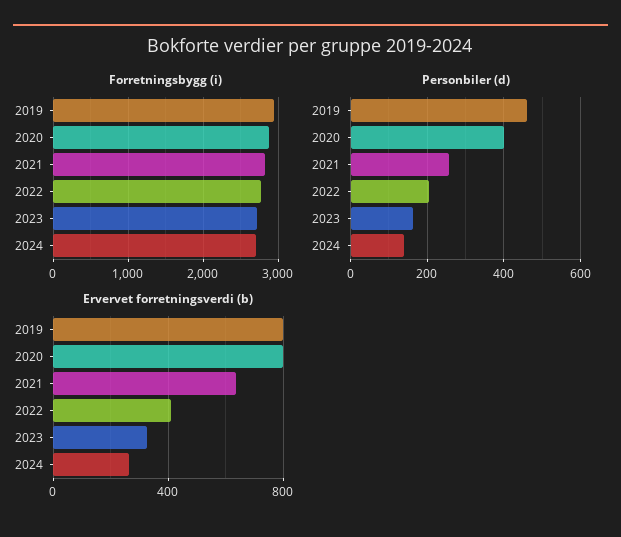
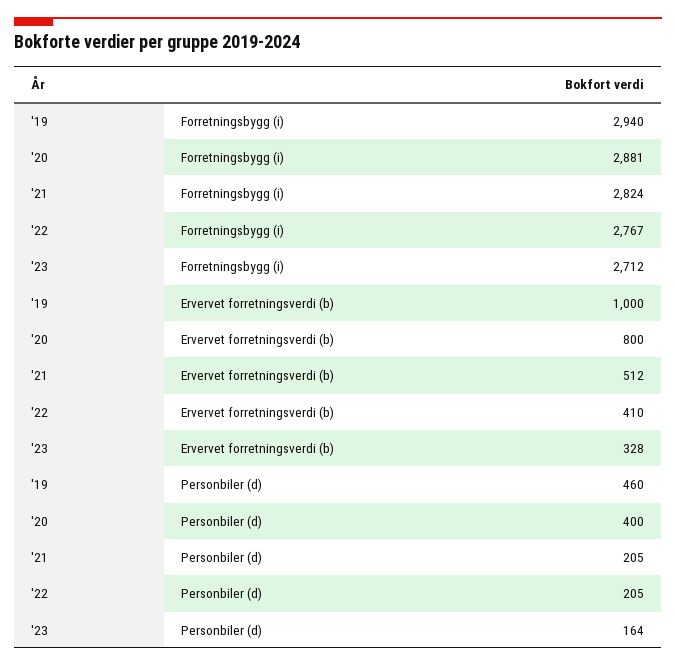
Forretningsbygg (i), 2024: 2700 -> none
Personbiler (d), 2021: 260 -> 205
Personbiler (d), 2024: 140 -> none
Ervervet forretningsverdi (b), 2019: 800 -> 1000
Ervervet forretningsverdi (b), 2021: 650 -> 512
Ervervet forretningsverdi (b), 2024: 250 -> none

